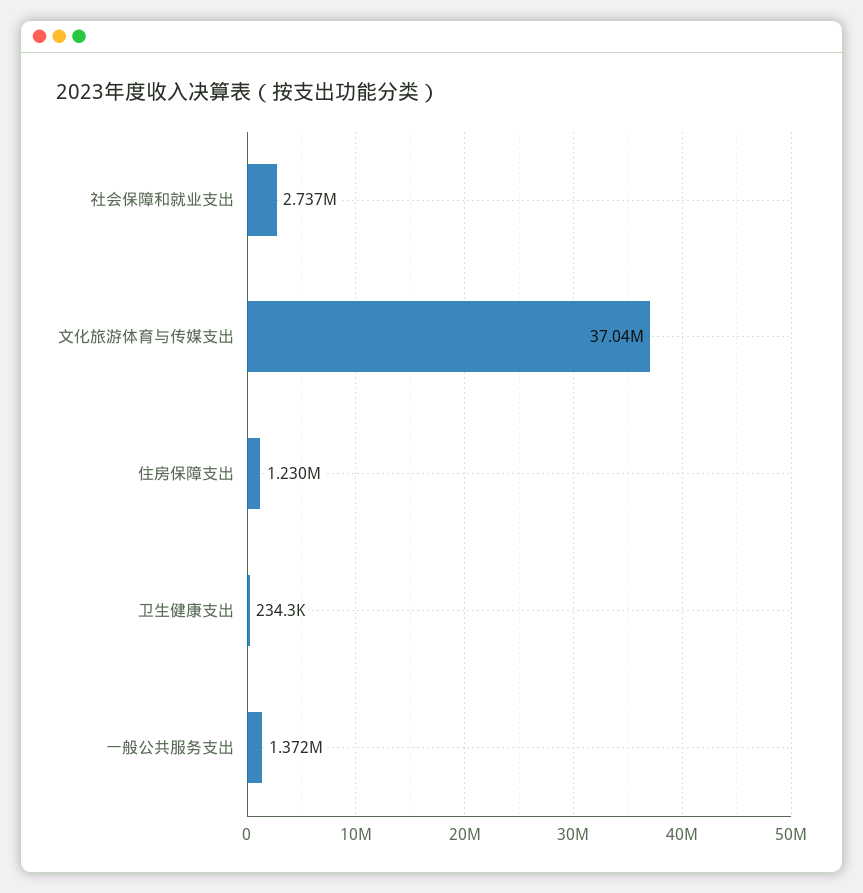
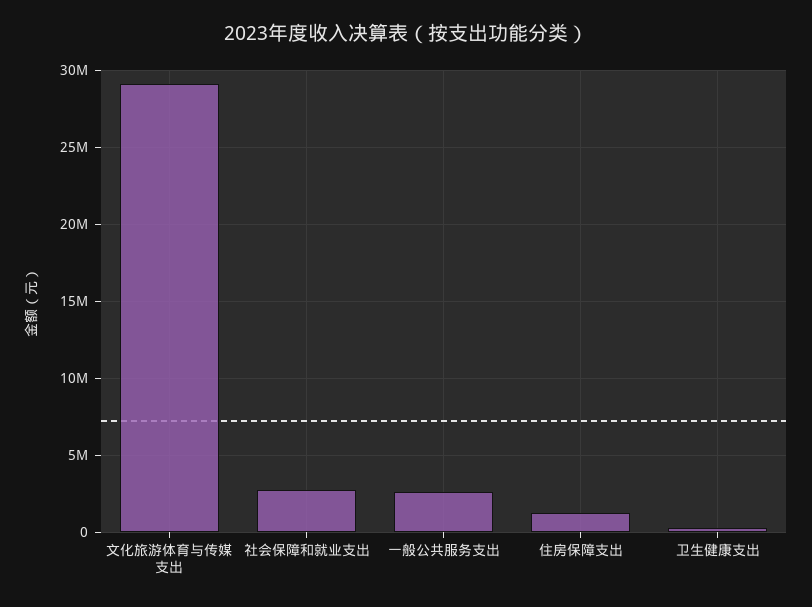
文化旅游体育与传媒支出: 37040000 -> 29000000
一般公共服务支出: 1372000 -> 2500000

